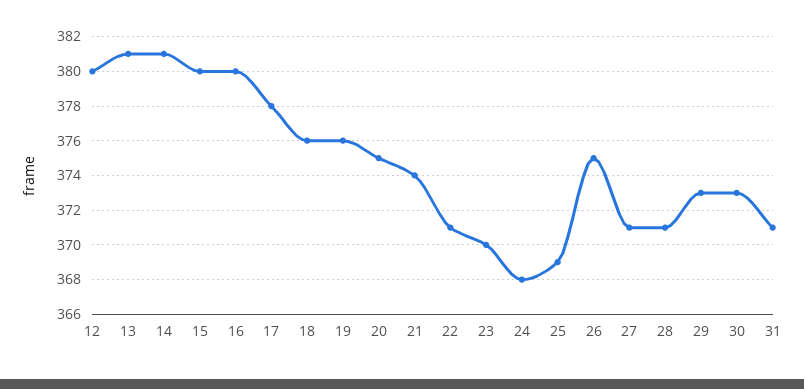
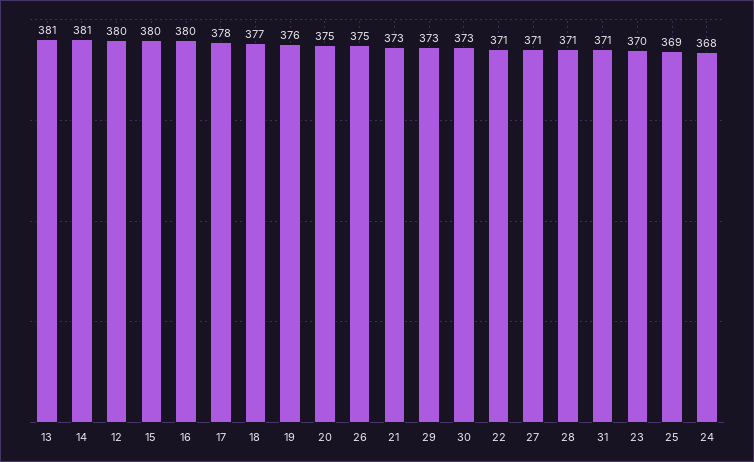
18: 376 -> 377
21: 374 -> 373

